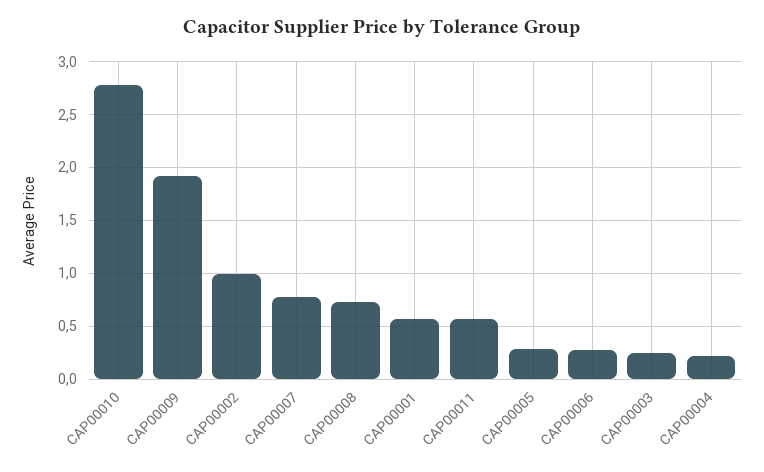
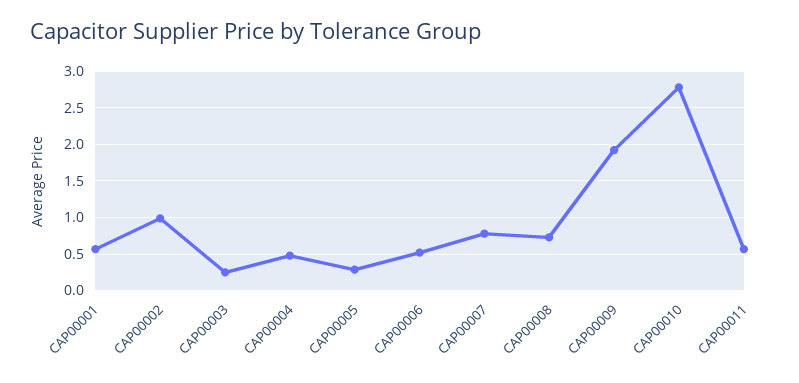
CAP00006: 0.3 -> 0.5
CAP00004: 0.2 -> 0.5

